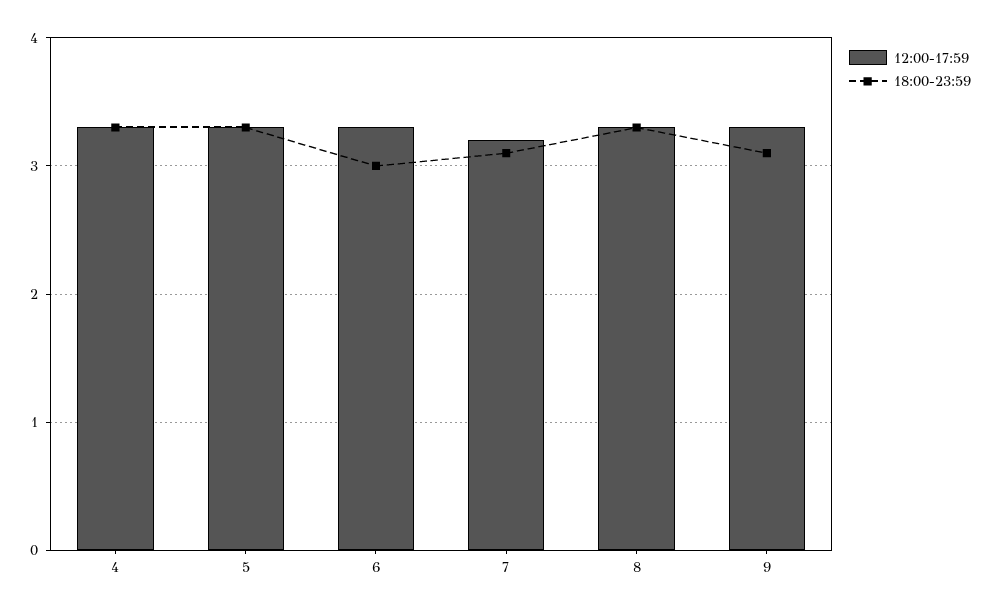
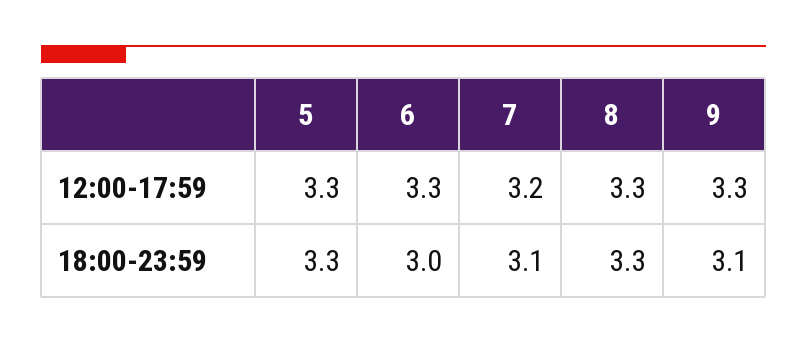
12:00-17:59, 4: 3.3 -> none
18:00-23:59, 4: 3.3 -> none

